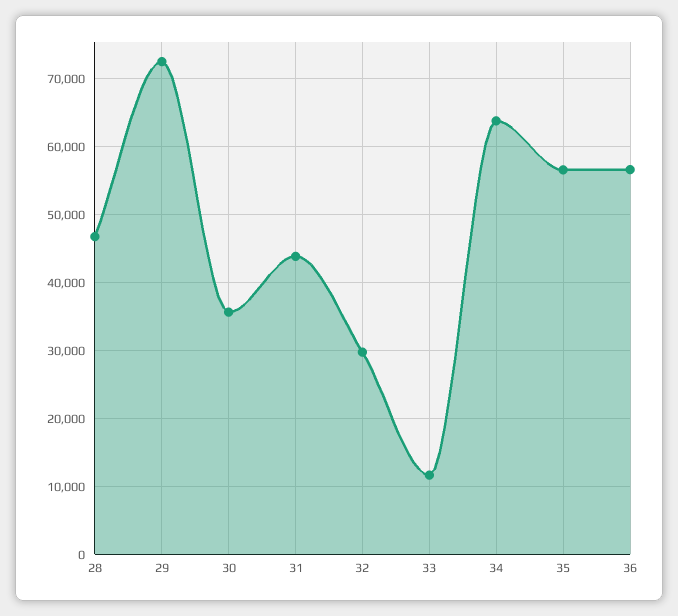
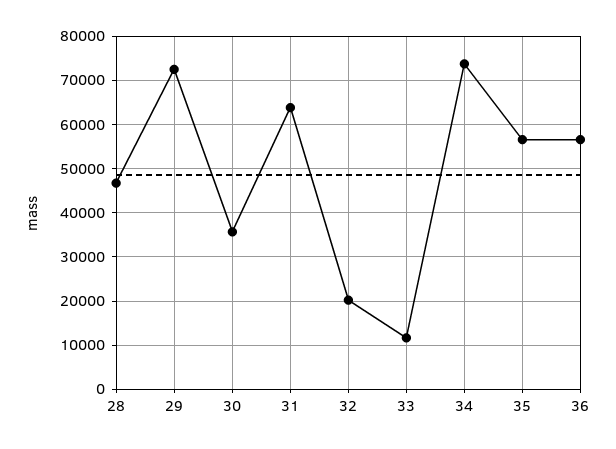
31: 44000 -> 64000
32: 30000 -> 20000
34: 64000 -> 74000

